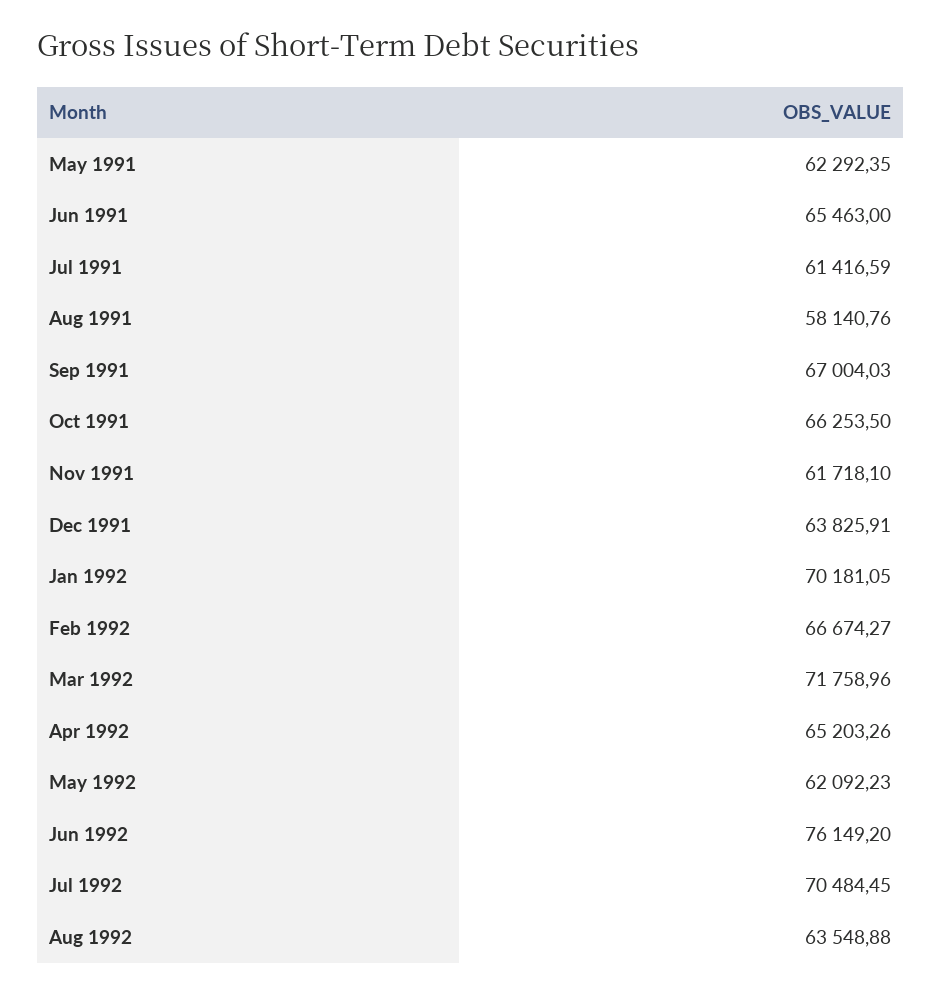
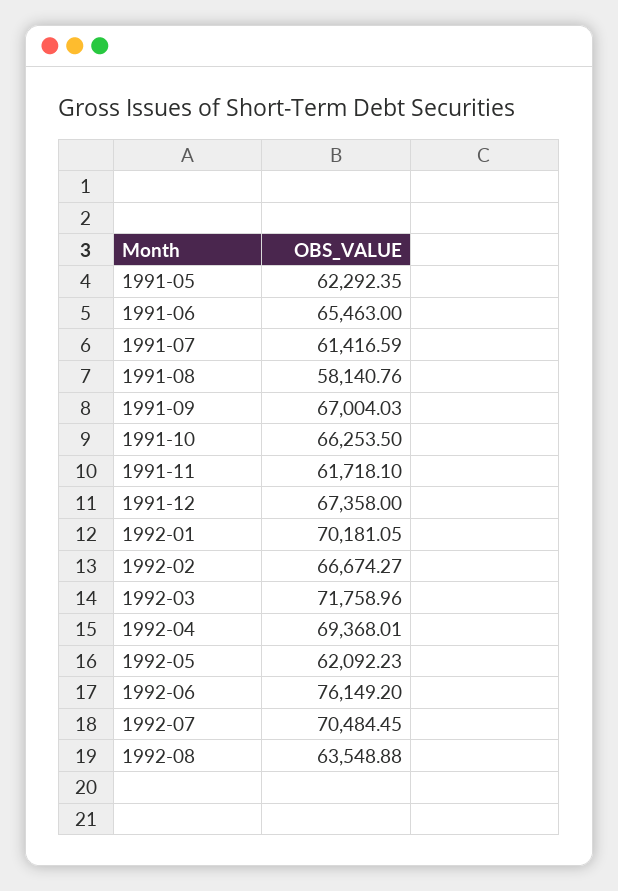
Dec 1991: 63825.91 -> 67358
Apr 1992: 65203.26 -> 69368.01

